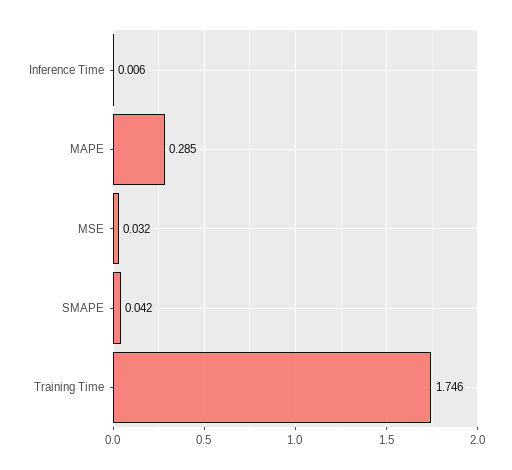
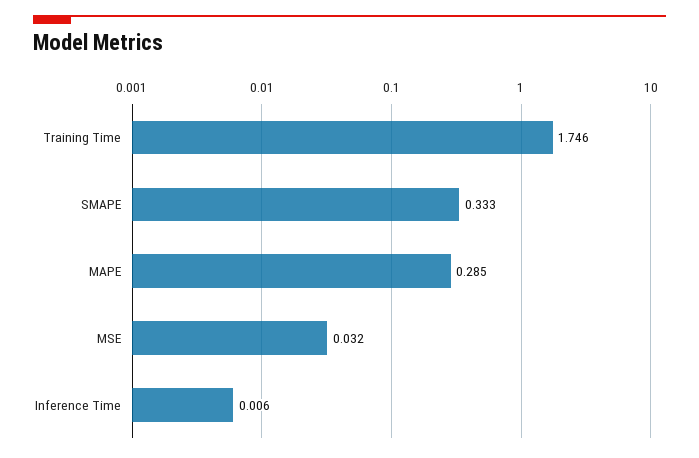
SMAPE: 0.042 -> 0.333

